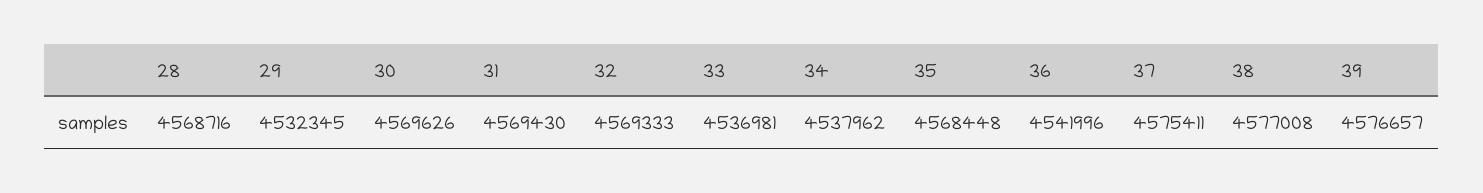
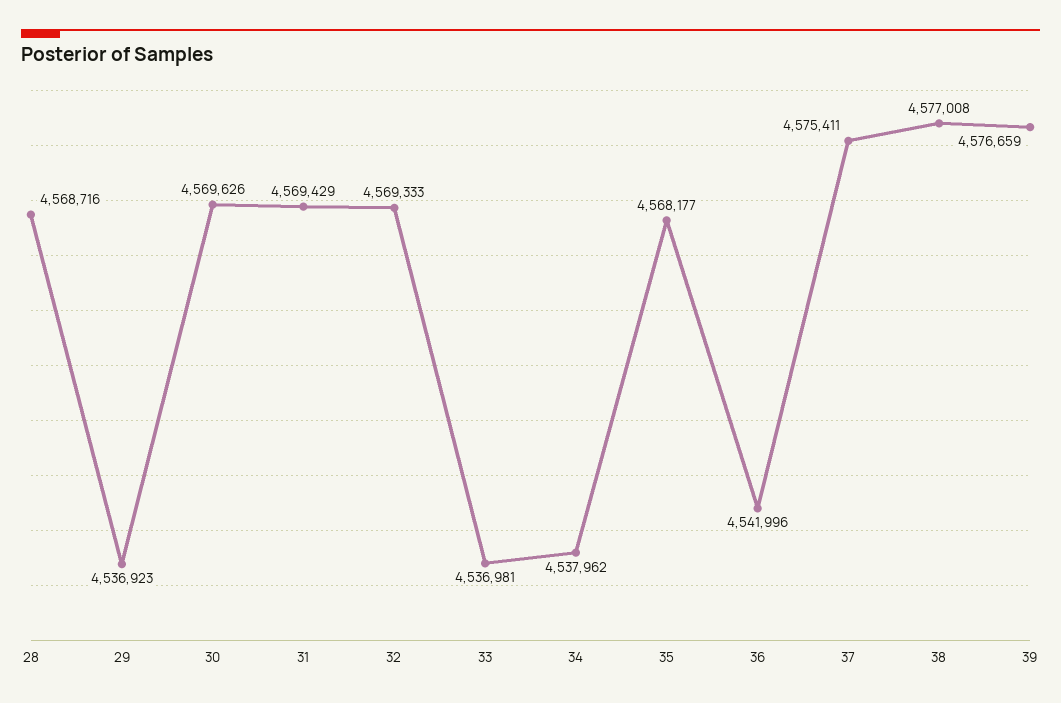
29: 4532345 -> 4536923
31: 4569430 -> 4569429
35: 4568448 -> 4568177
39: 4576657 -> 4576659

